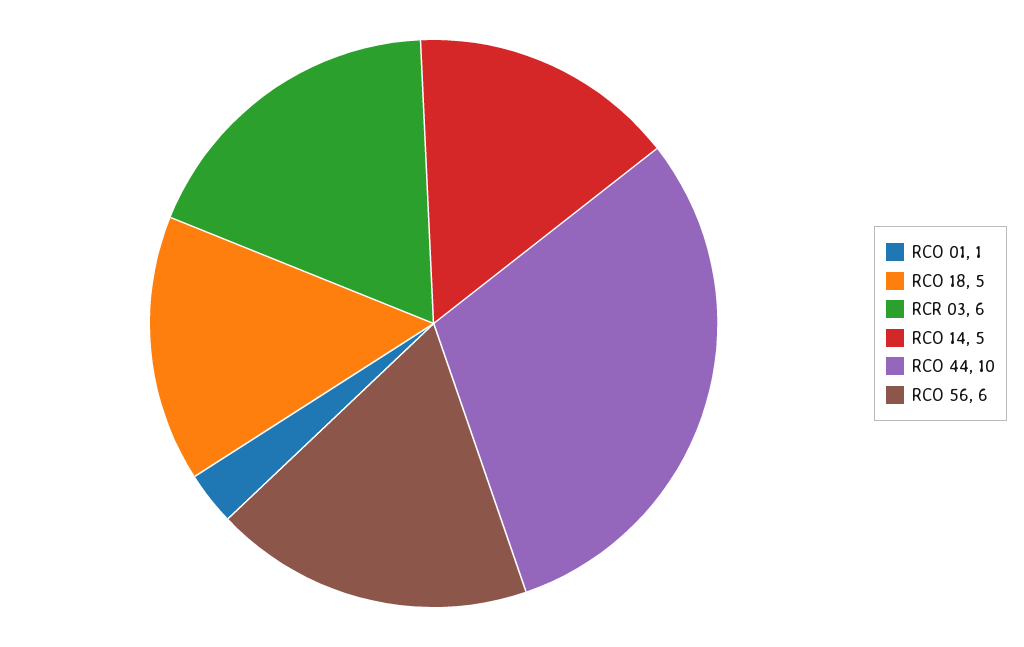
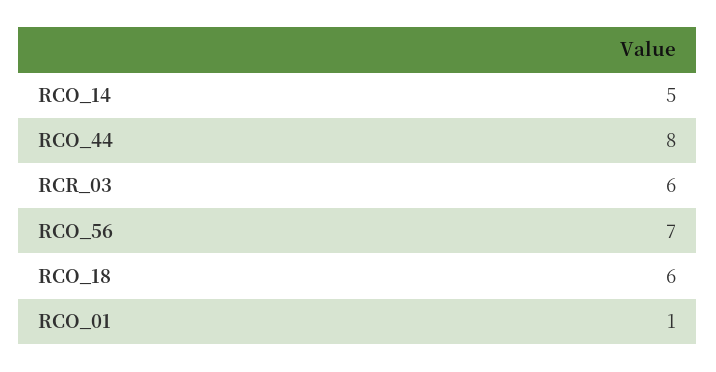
RCO 18: 5 -> 6
RCO 44: 10 -> 8
RCO 56: 6 -> 7

